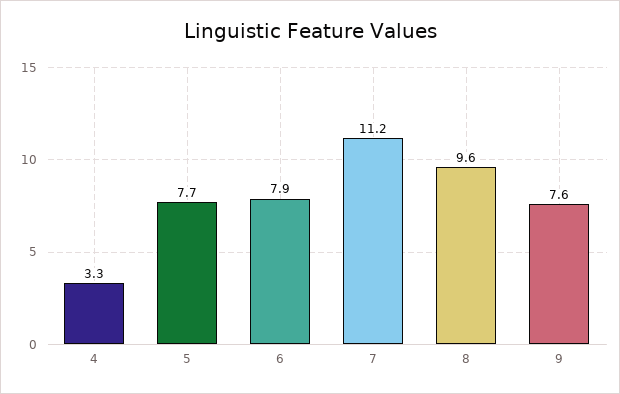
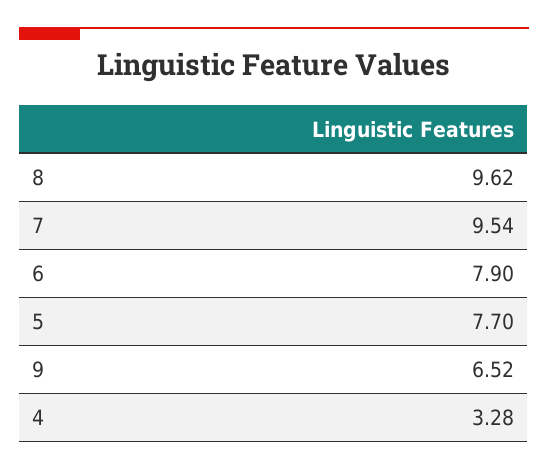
7: 11.2 -> 9.54
9: 7.6 -> 6.52

